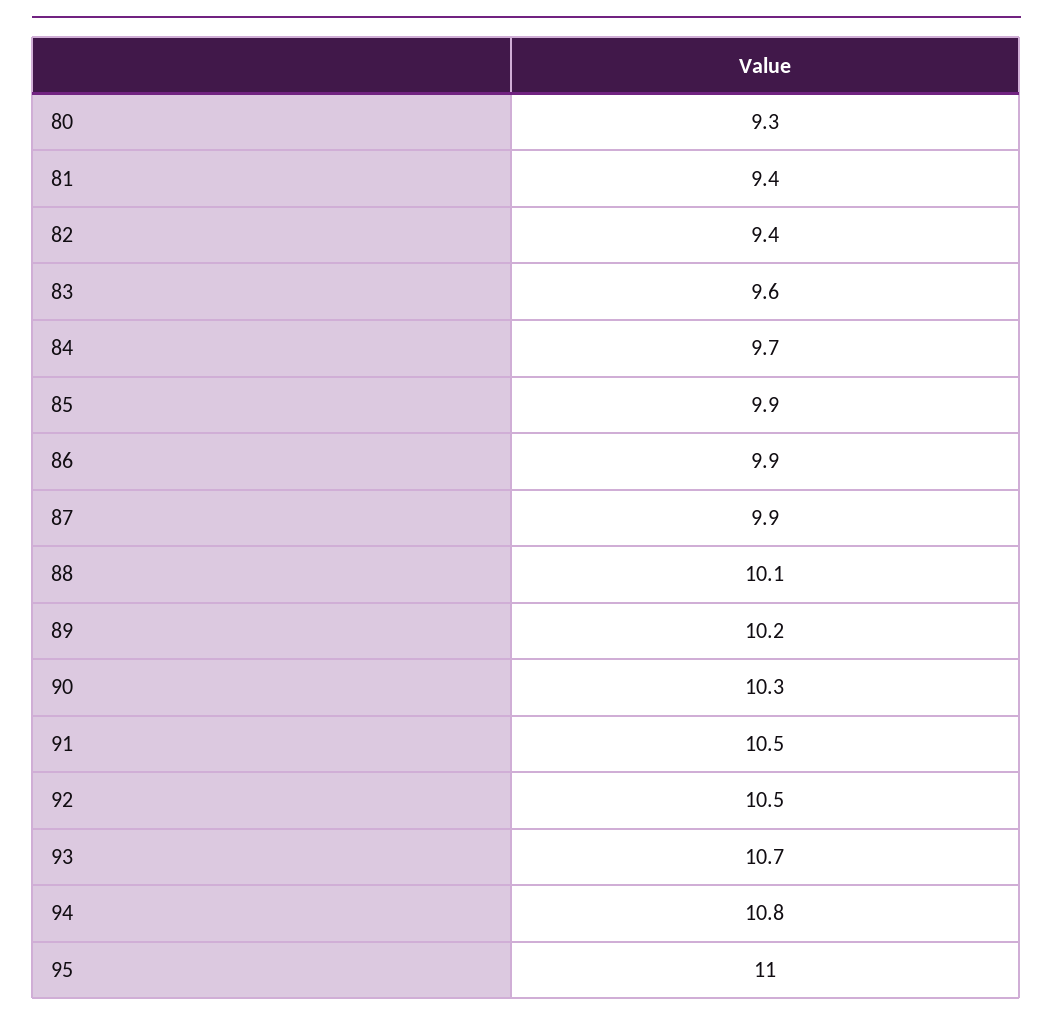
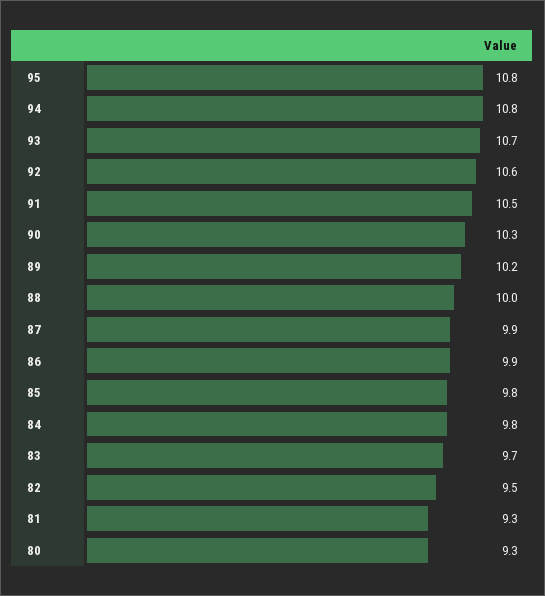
81: 9.4 -> 9.3
82: 9.4 -> 9.5
83: 9.6 -> 9.7
84: 9.7 -> 9.8
85: 9.9 -> 9.8
88: 10.1 -> 10
92: 10.5 -> 10.6
95: 11 -> 10.8

